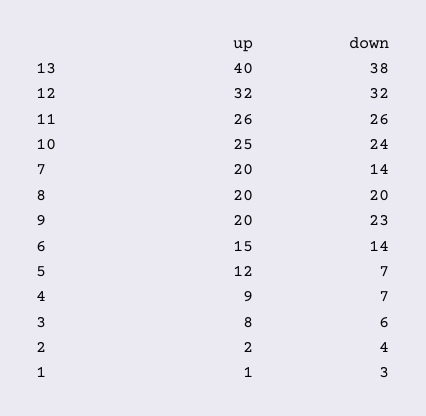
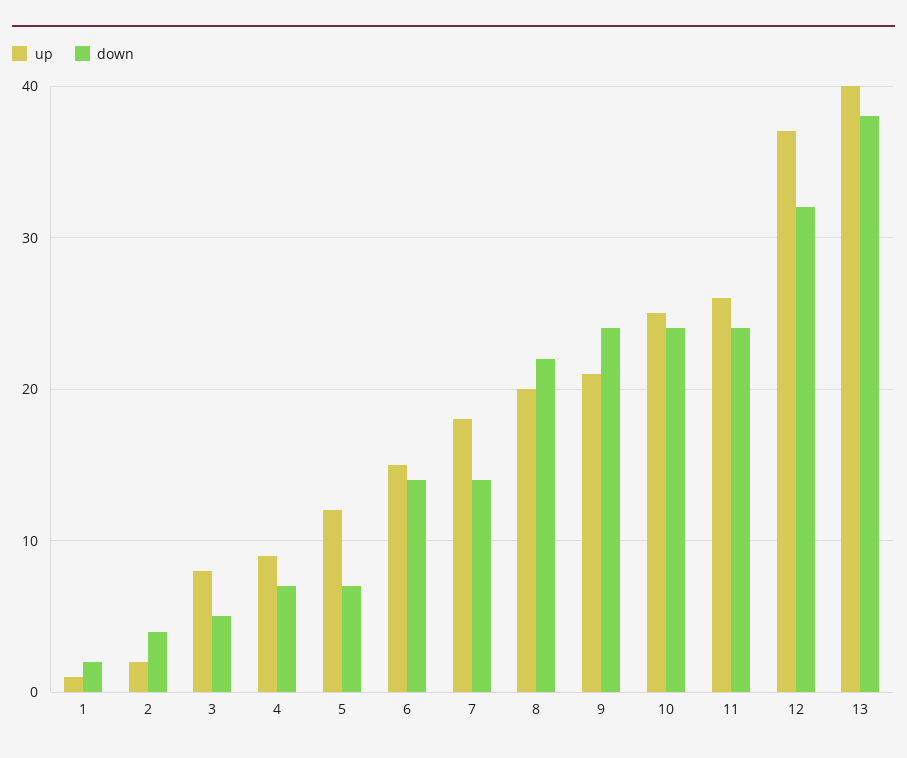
up, 12: 32 -> 37
down, 11: 26 -> 24
up, 7: 20 -> 18
down, 8: 20 -> 22
up, 9: 20 -> 21
down, 9: 23 -> 24
down, 3: 6 -> 5
down, 1: 3 -> 2

